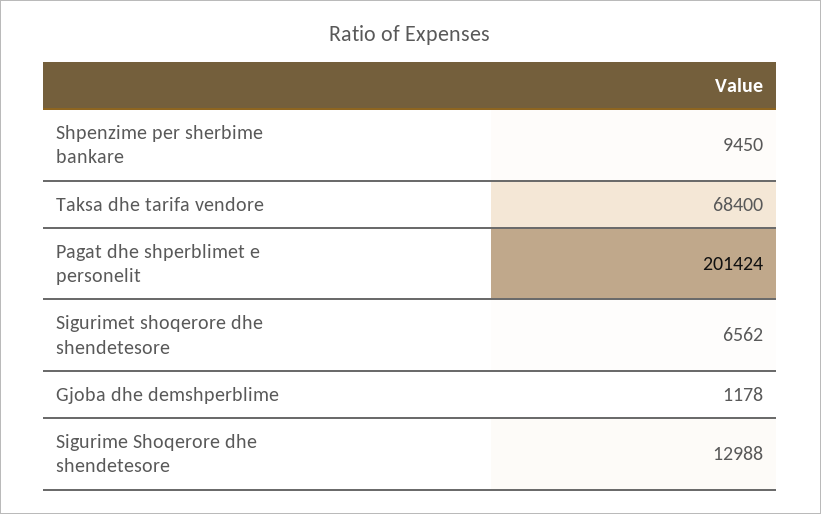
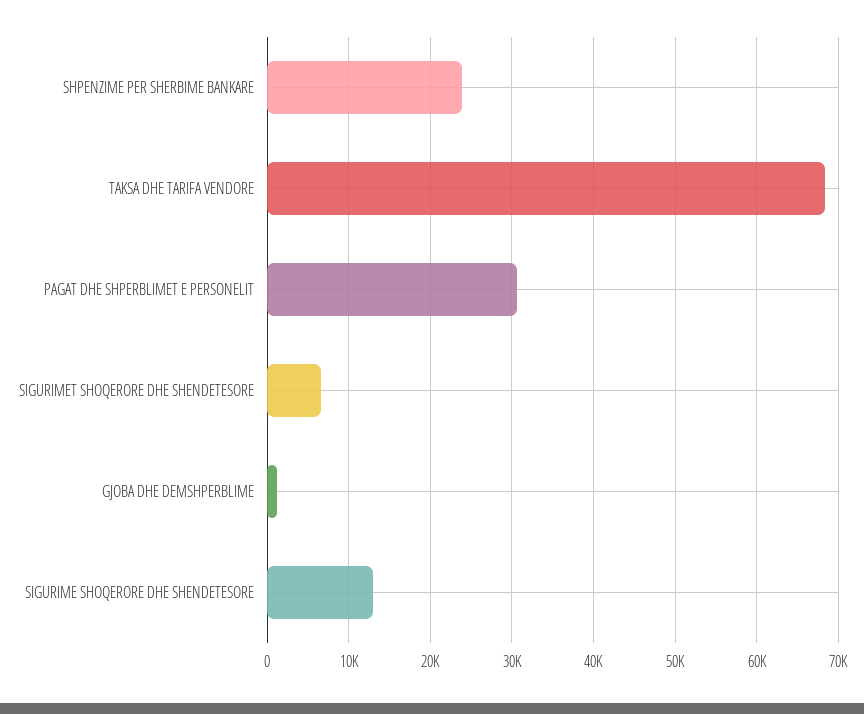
Shpenzime per sherbime bankare: 9450 -> 24000
Pagat dhe shperblimet e personelit: 201424 -> 31000

